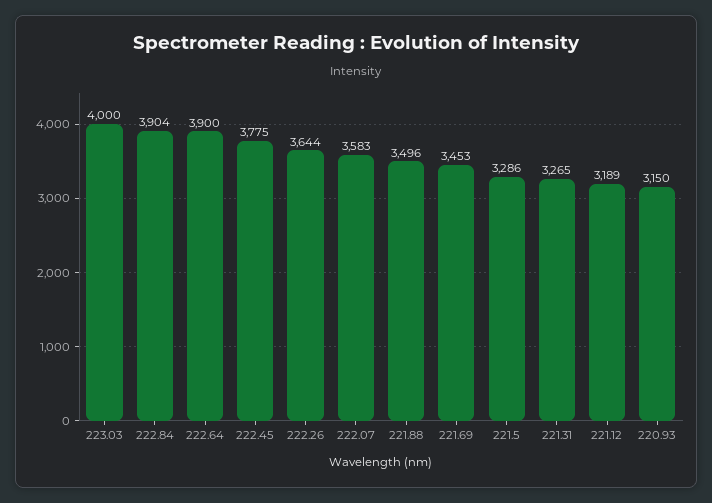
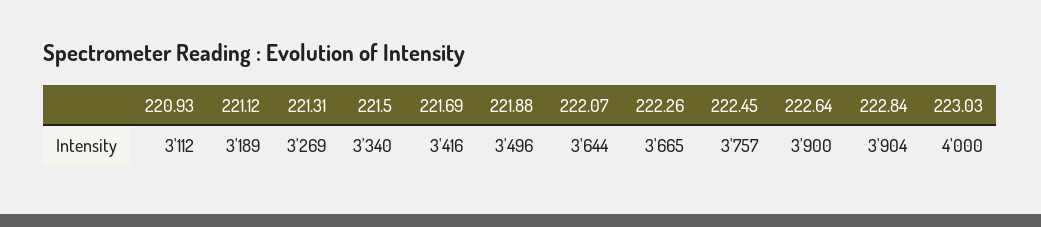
222.45: 3775 -> 3757
222.26: 3644 -> 3665
222.07: 3583 -> 3644
221.69: 3453 -> 3416
221.5: 3286 -> 3340
221.31: 3265 -> 3269
220.93: 3150 -> 3112

